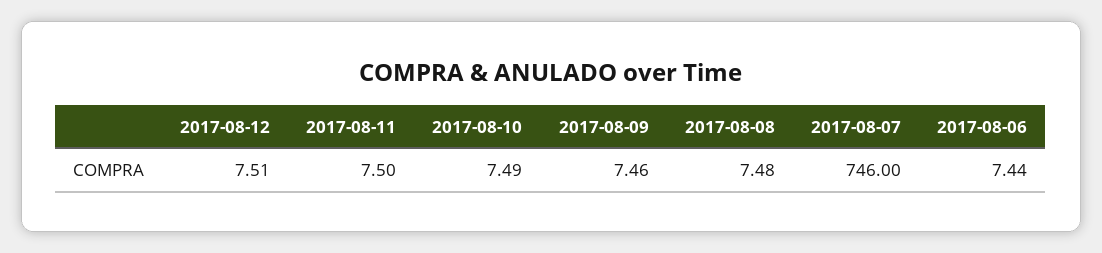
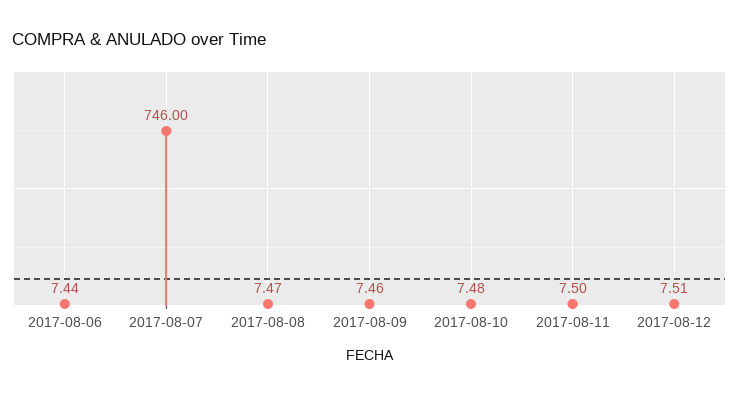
2017-08-10: 7.49 -> 7.48
2017-08-08: 7.48 -> 7.47

